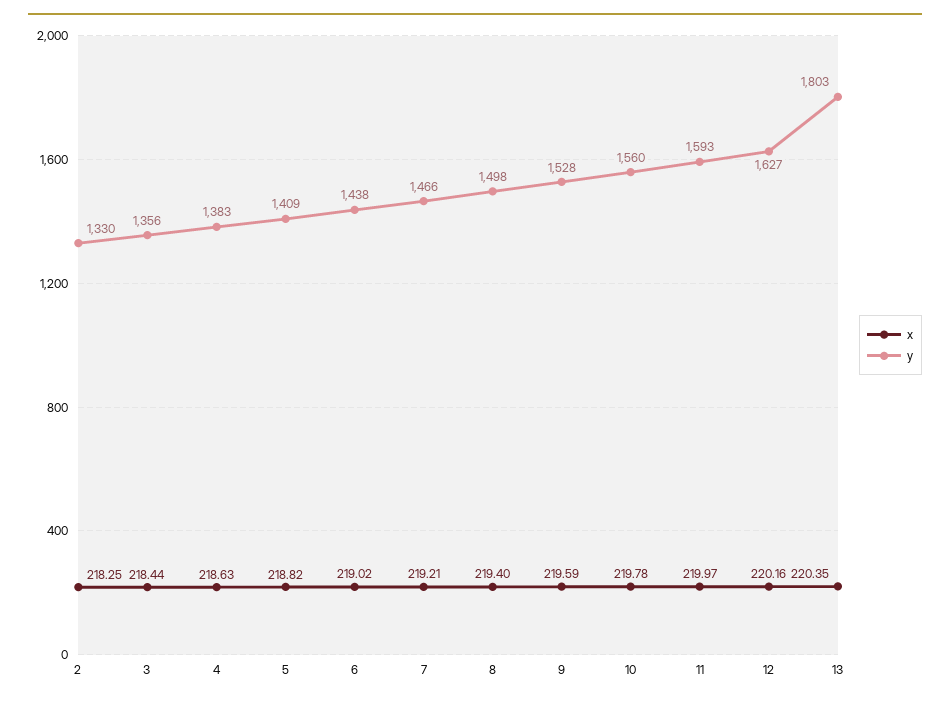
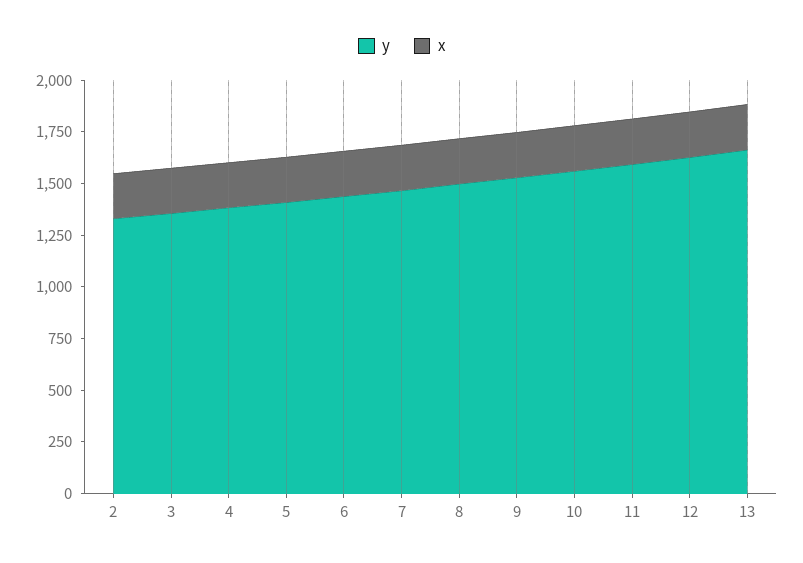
y, 13: 1803 -> 1650

